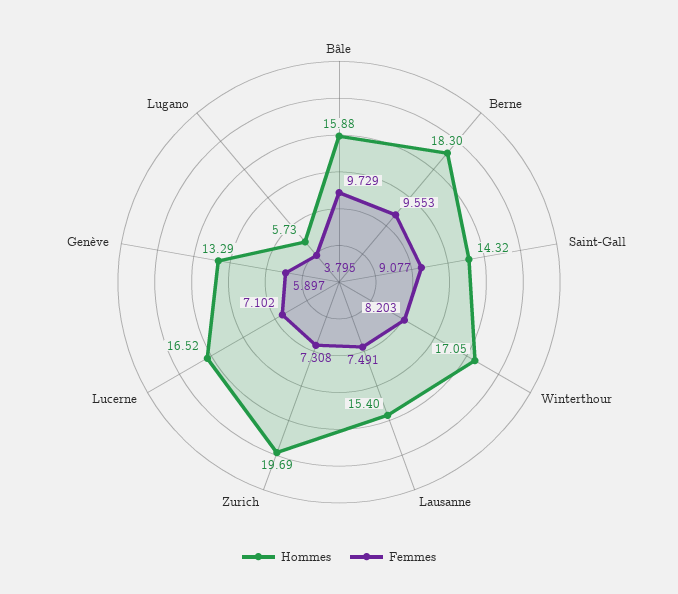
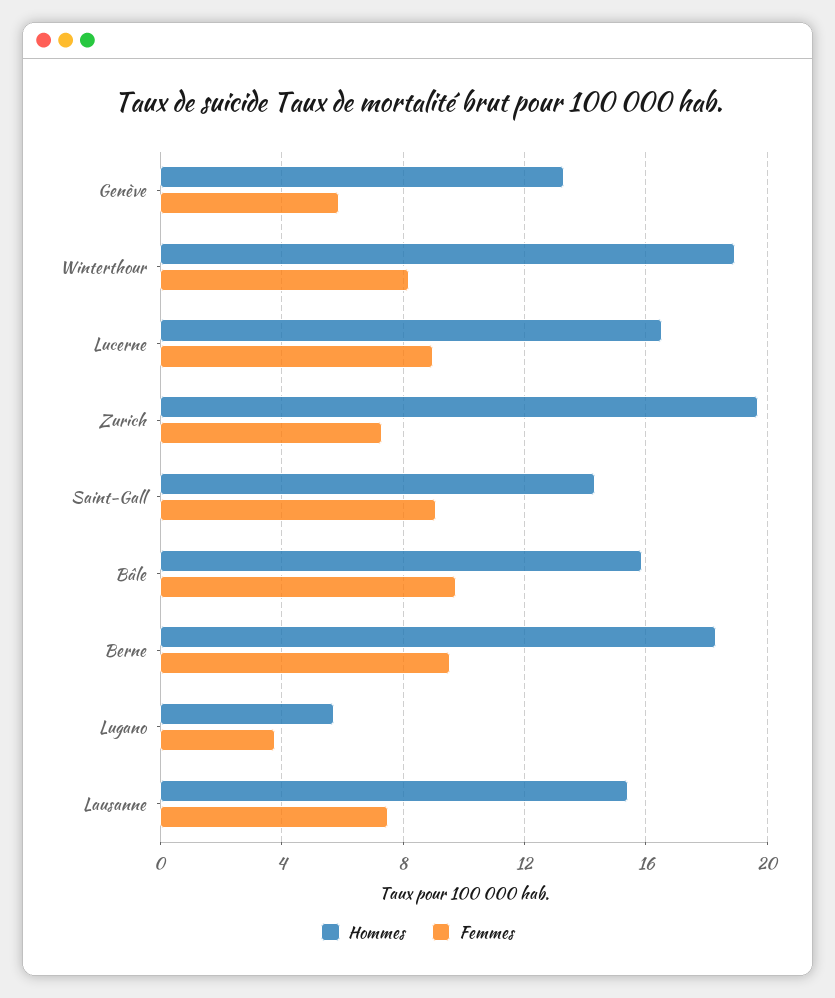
Hommes, Winterthour: 17.05 -> 19
Femmes, Lucerne: 7.102 -> 9

